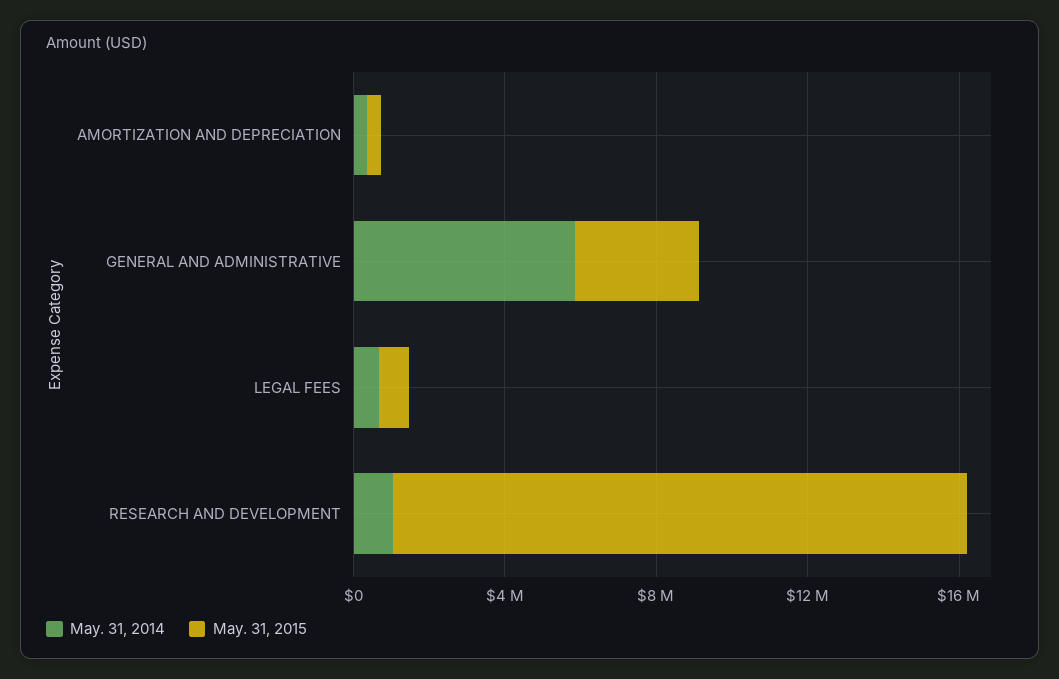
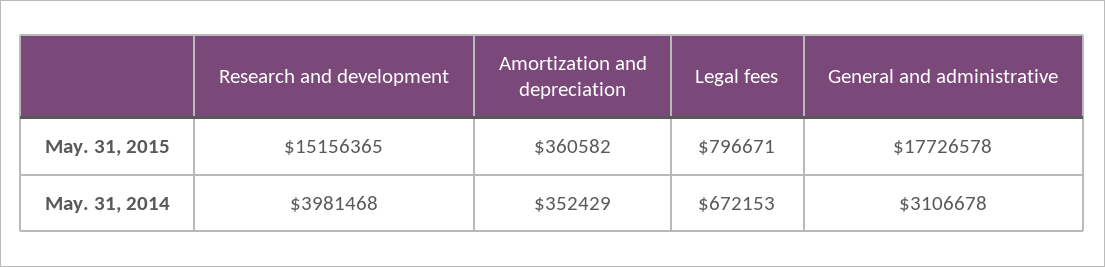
May. 31, 2014, GENERAL AND ADMINISTRATIVE: 6000000 -> 3106678
May. 31, 2015, GENERAL AND ADMINISTRATIVE: 3000000 -> 17726578
May. 31, 2014, RESEARCH AND DEVELOPMENT: 1000000 -> 3981468

